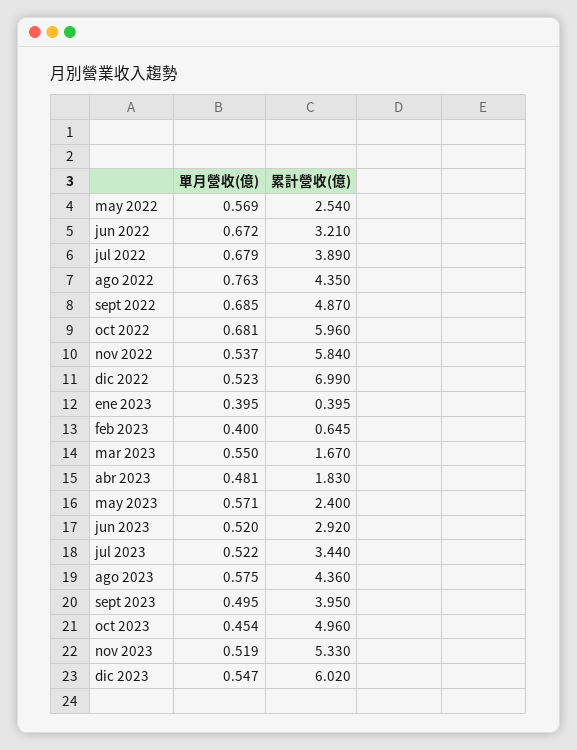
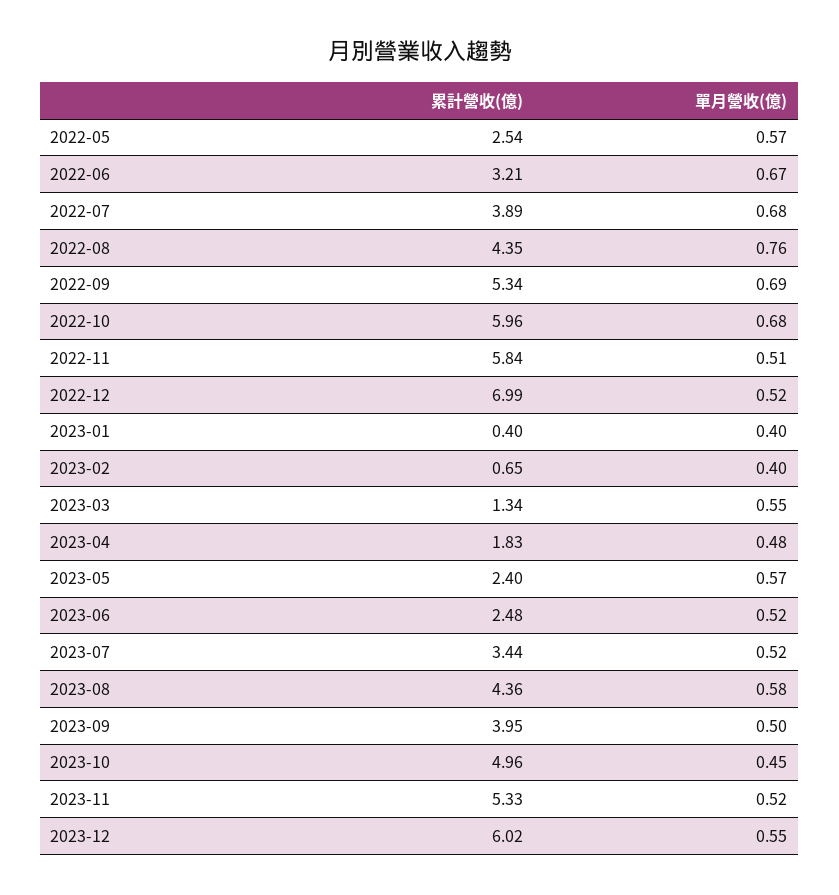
累計營收(億), sept 2022: 4.87 -> 5.34
單月營收(億), nov 2022: 0.537 -> 0.51
累計營收(億), mar 2023: 1.67 -> 1.34
累計營收(億), jun 2023: 2.92 -> 2.48

